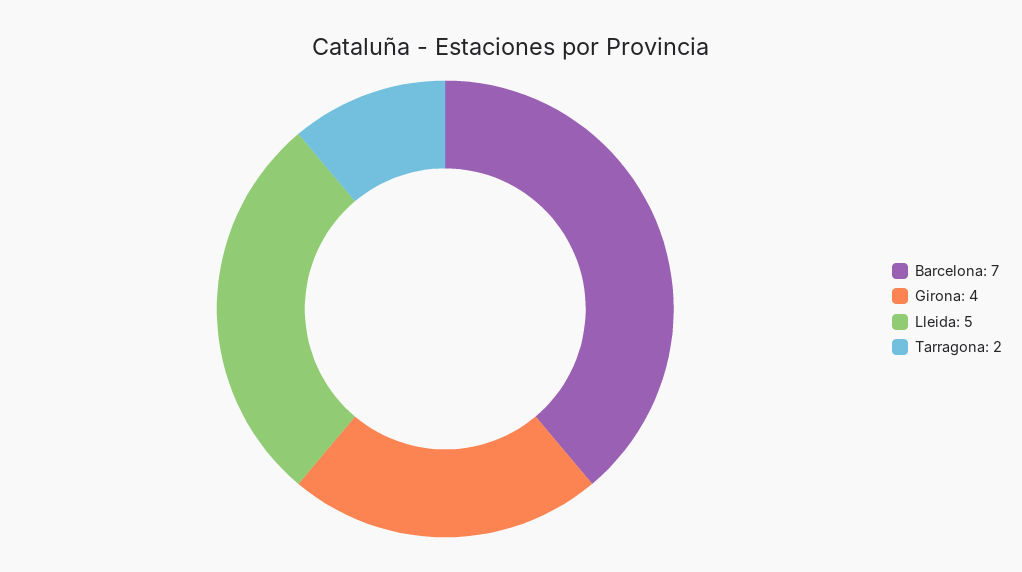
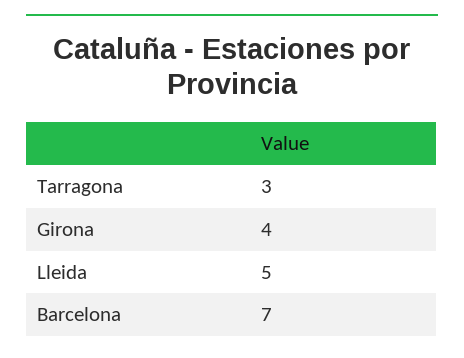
Tarragona: 2 -> 3

